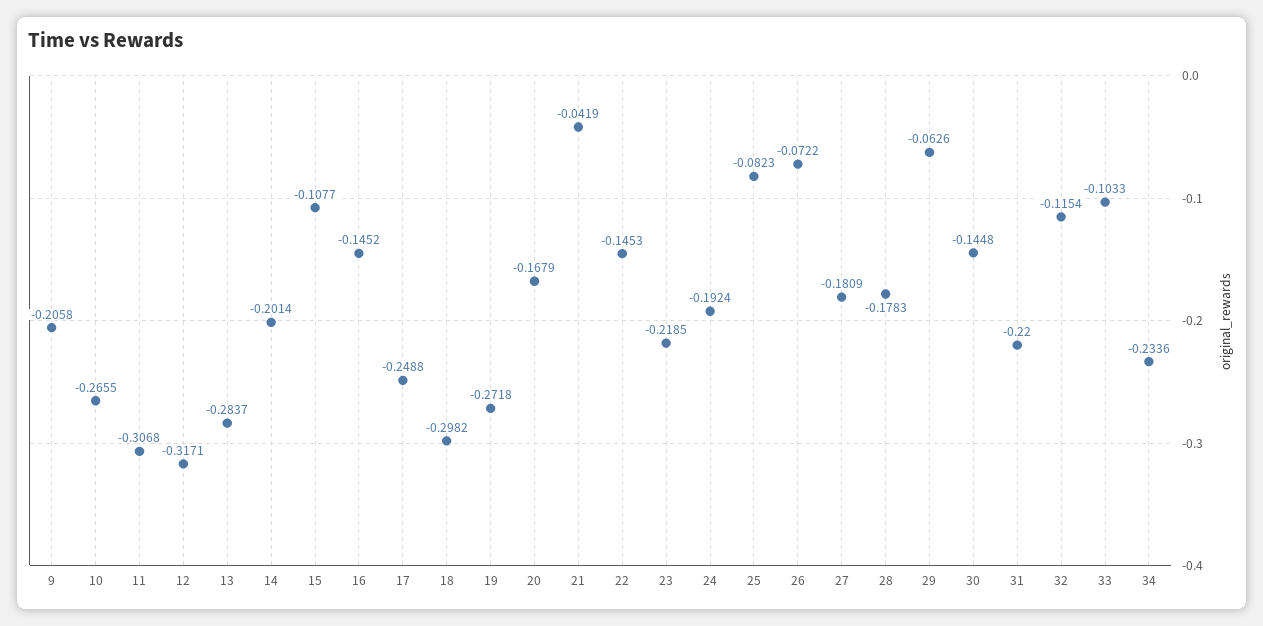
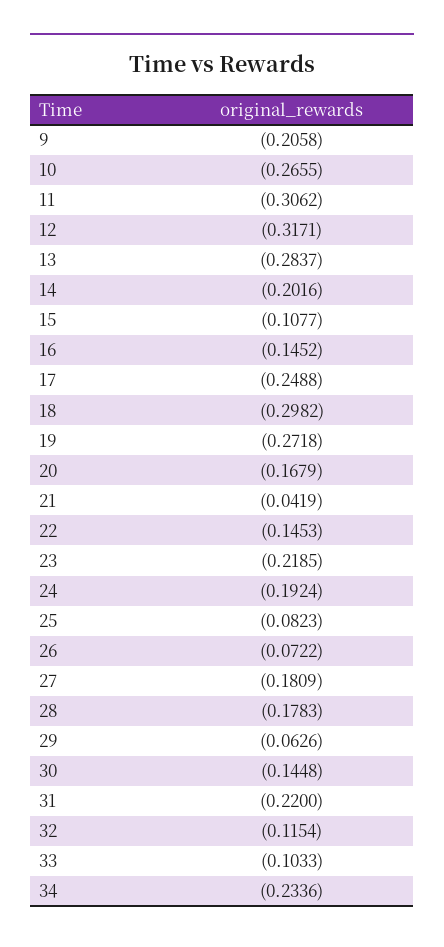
11: -0.3068 -> -0.3062
14: -0.2014 -> -0.2016

